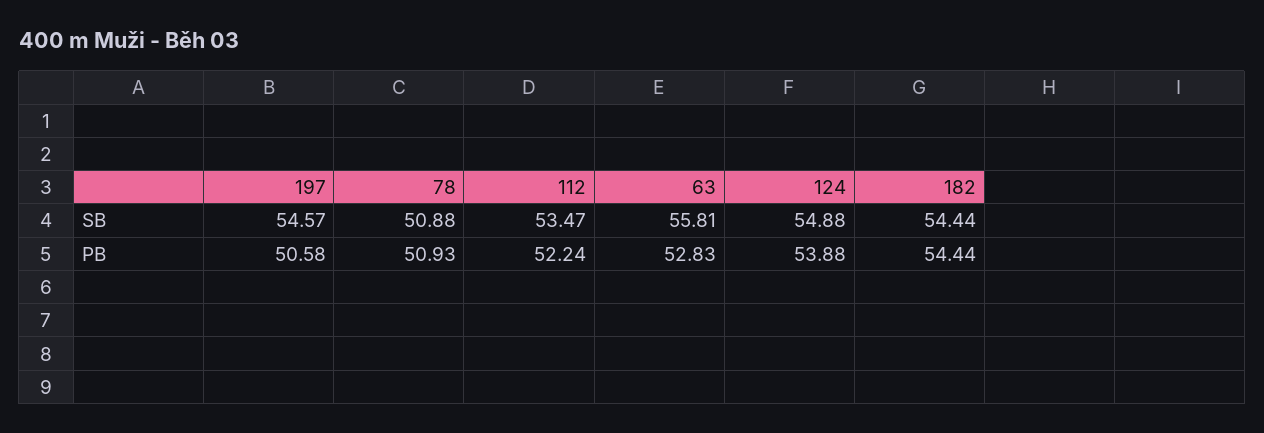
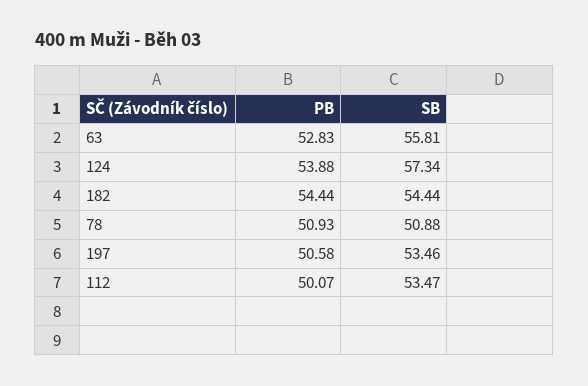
197, SB: 54.57 -> 53.46
124, SB: 54.88 -> 57.34
112, PB: 52.24 -> 50.07

